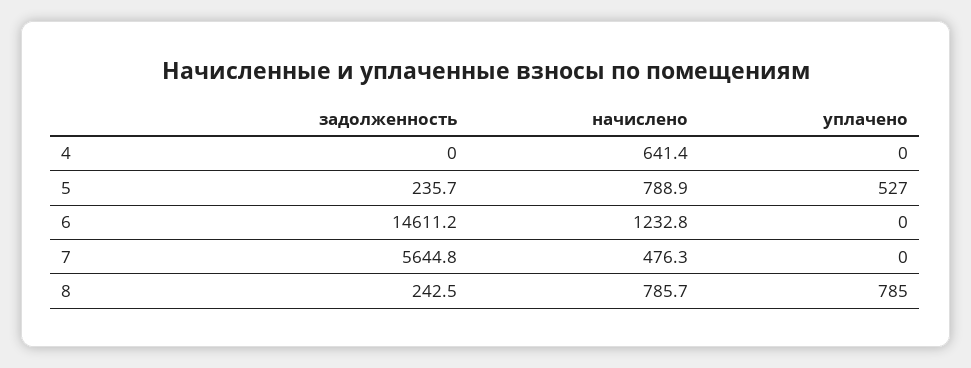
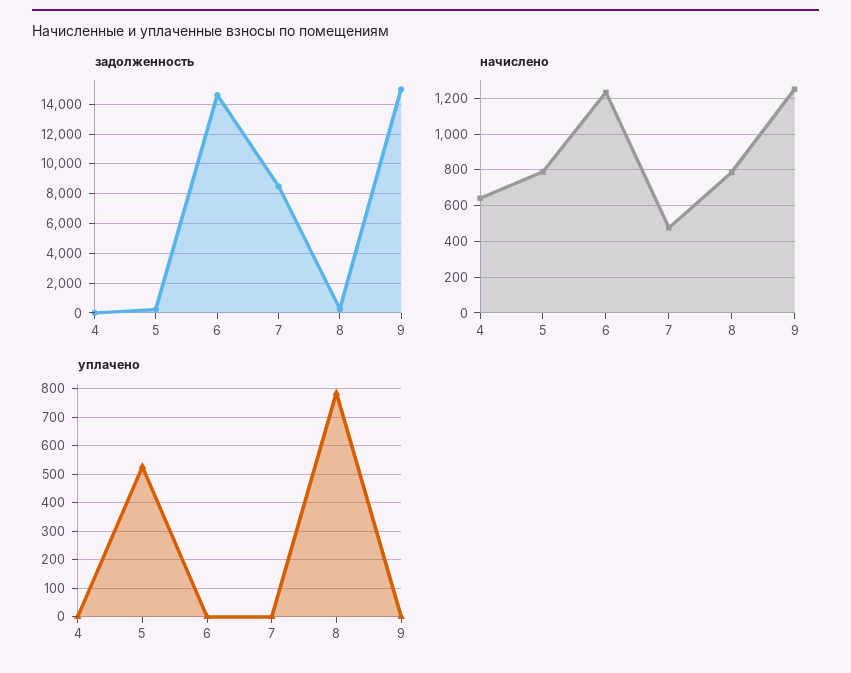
задолженность, 7: 5644.8 -> 8500
задолженность, 9: none -> 15000
начислено, 9: none -> 1250
уплачено, 9: none -> 0

